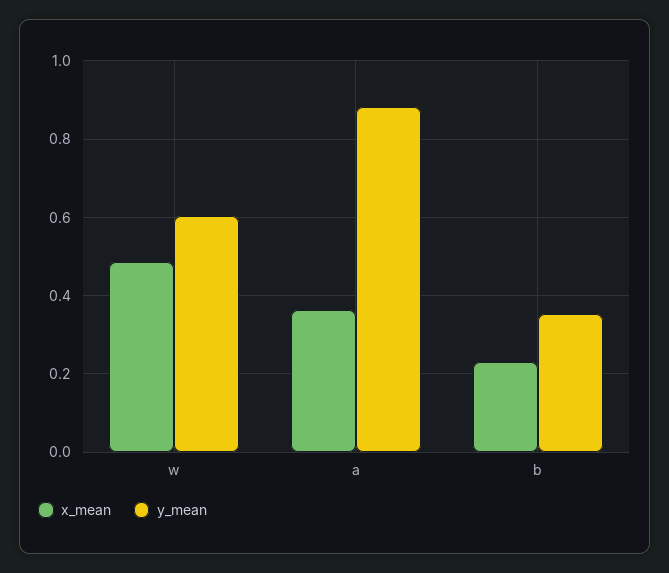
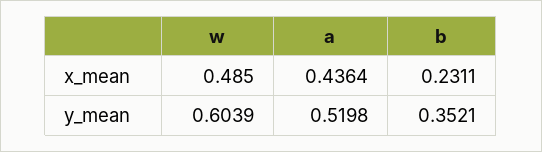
x_mean, a: 0.36 -> 0.4364
y_mean, a: 0.88 -> 0.5198

